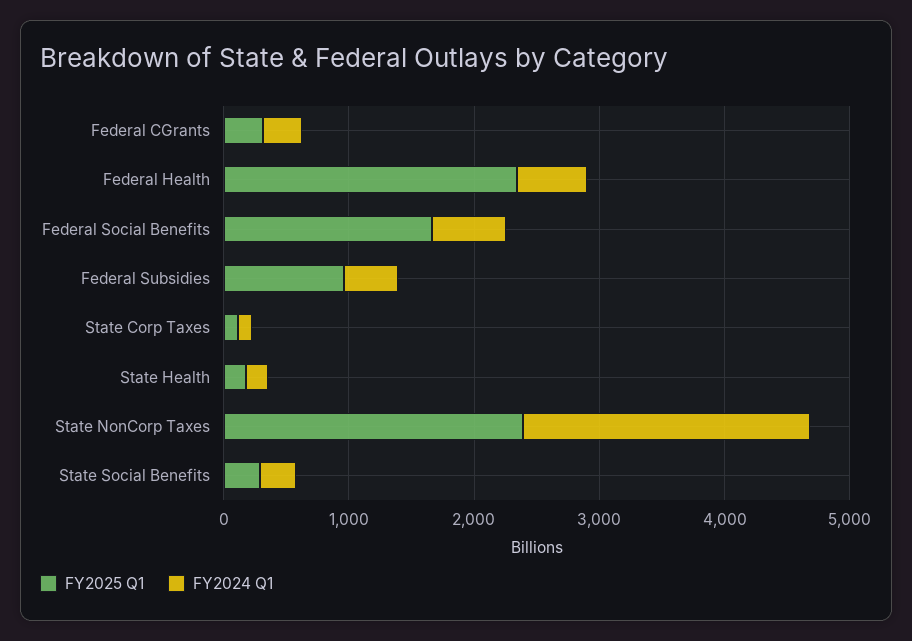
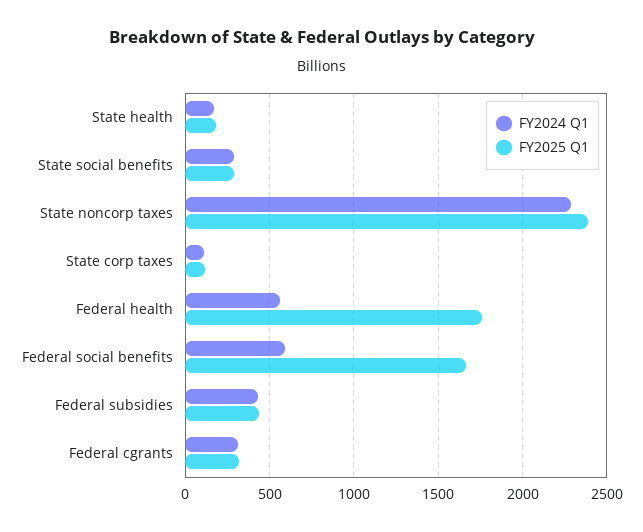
FY2025 Q1, Federal Health: 2400 -> 1750
FY2025 Q1, Federal Subsidies: 1000 -> 450

